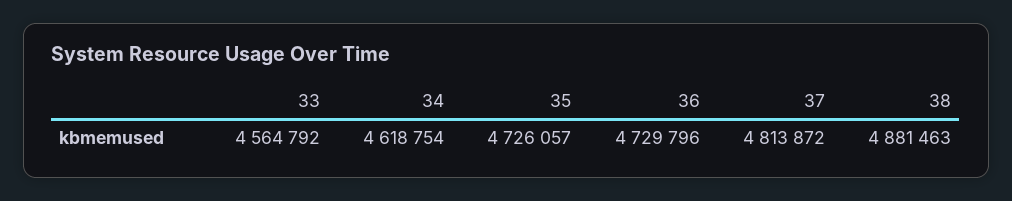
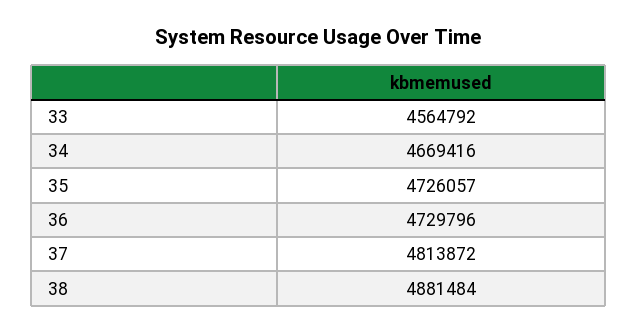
34: 4618754 -> 4669416
38: 4881463 -> 4881484

